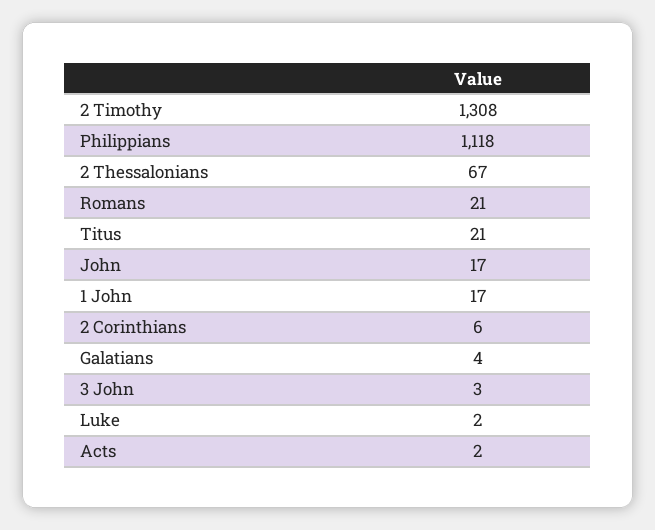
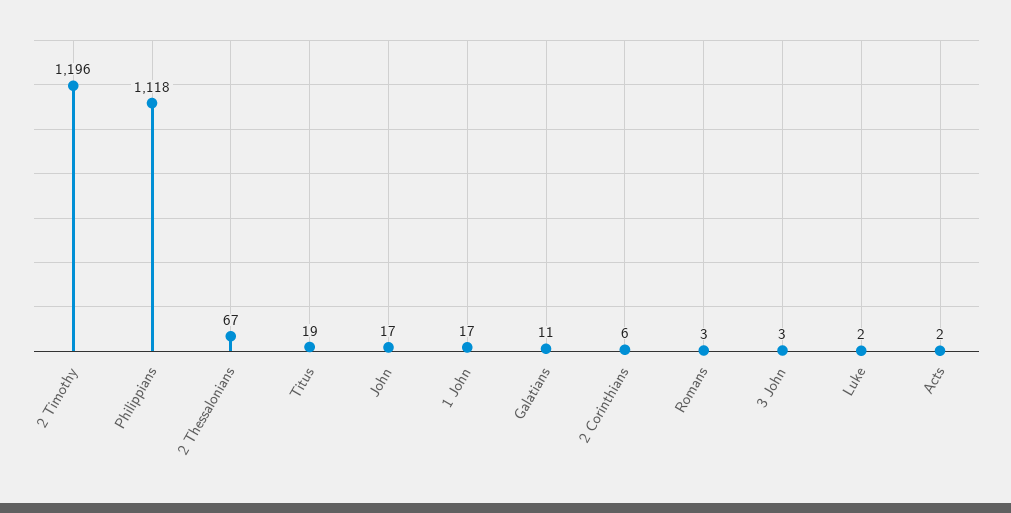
2 Timothy: 1308 -> 1196
Romans: 21 -> 3
Titus: 21 -> 19
Galatians: 4 -> 11

